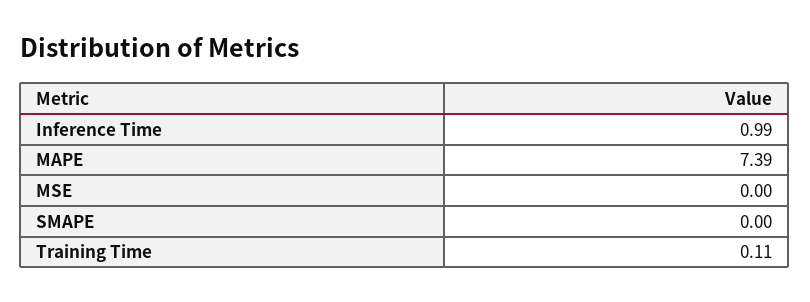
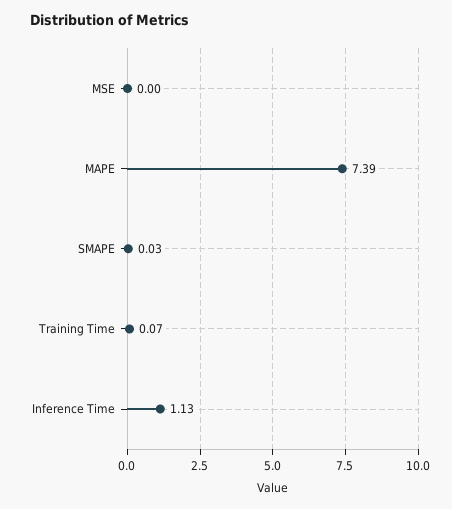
Inference Time: 0.99 -> 1.13
SMAPE: 0 -> 0.03
Training Time: 0.11 -> 0.07

